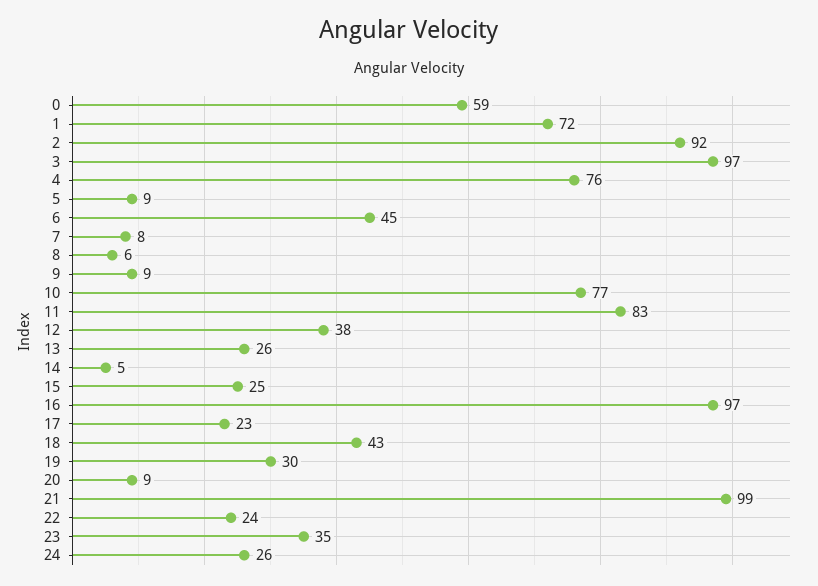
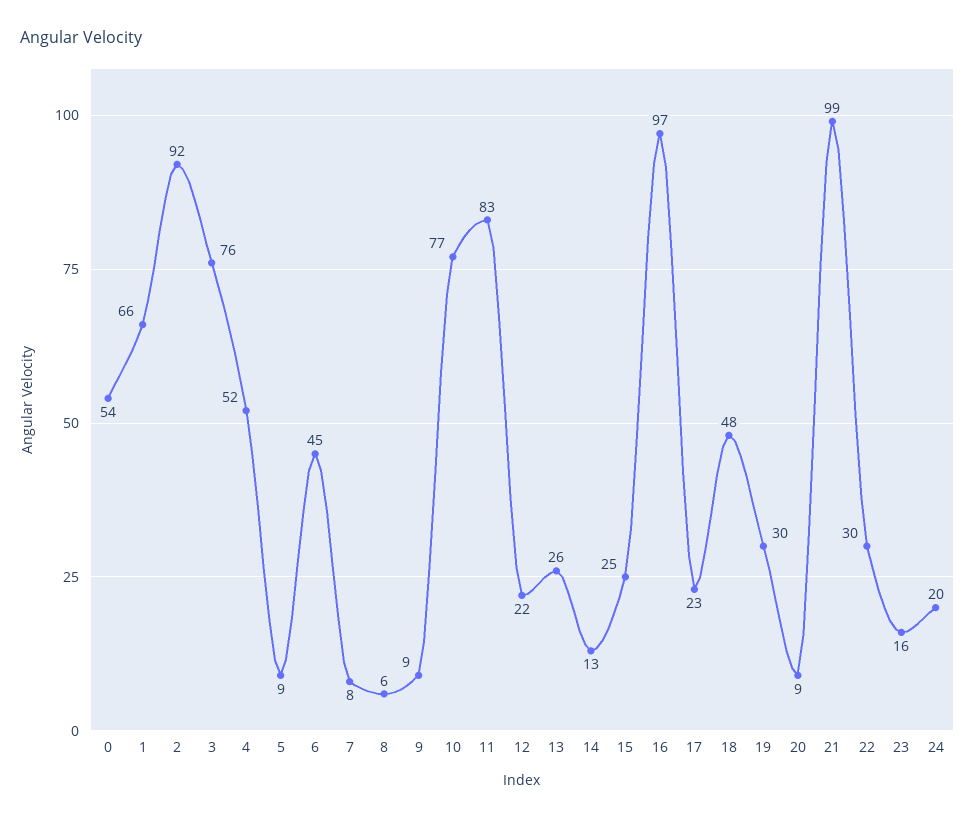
0: 59 -> 54
1: 72 -> 66
3: 97 -> 76
4: 76 -> 52
12: 38 -> 22
14: 5 -> 13
18: 43 -> 48
22: 24 -> 30
23: 35 -> 16
24: 26 -> 20

